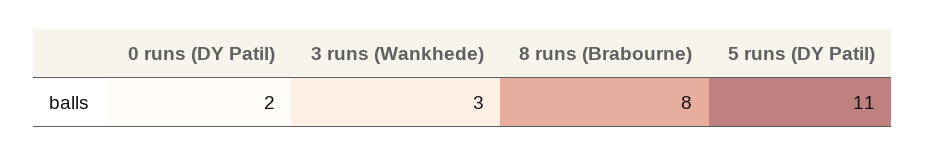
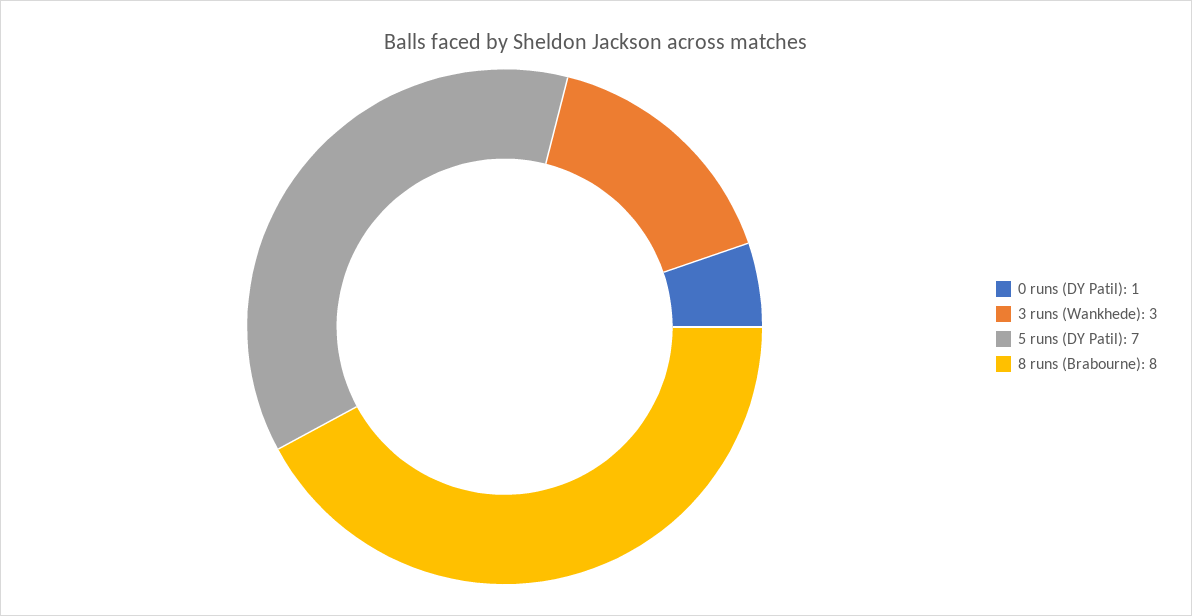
0 runs (DY Patil): 2 -> 1
5 runs (DY Patil): 11 -> 7

